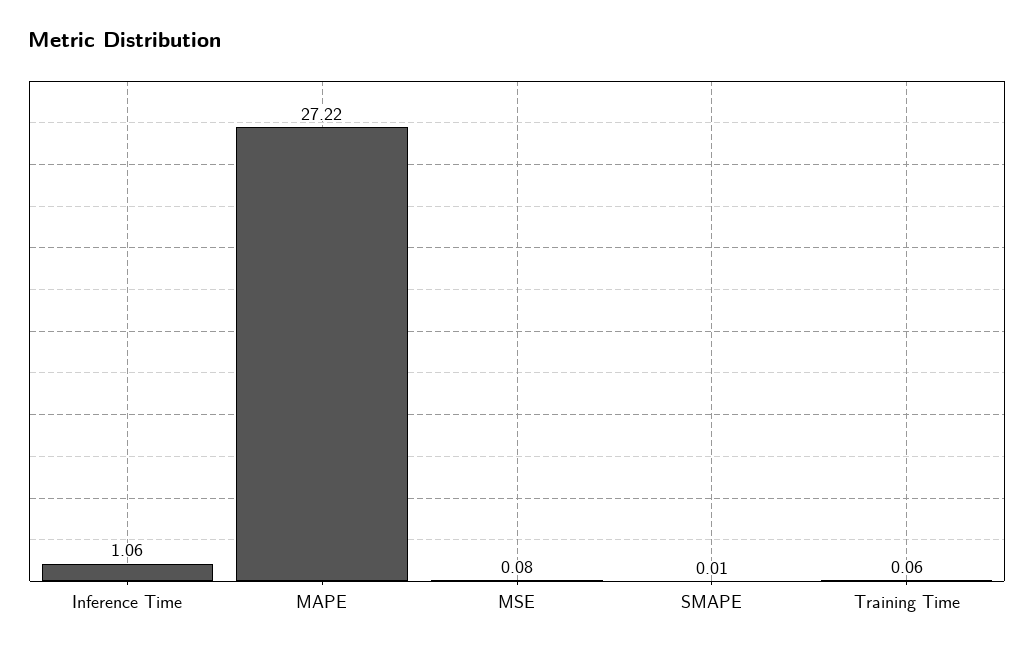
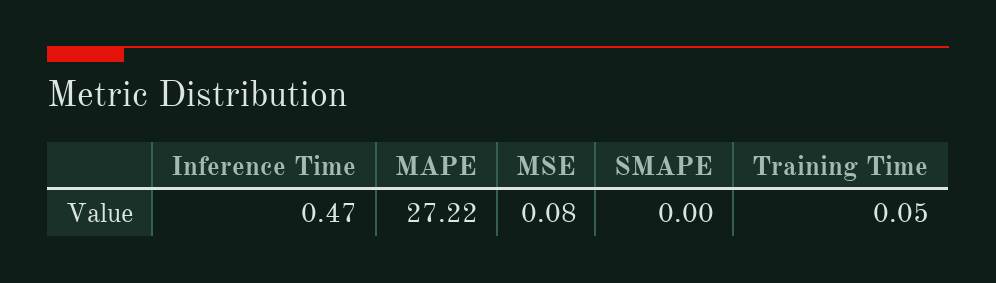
Inference Time: 1.06 -> 0.47
SMAPE: 0.01 -> 0
Training Time: 0.06 -> 0.05

